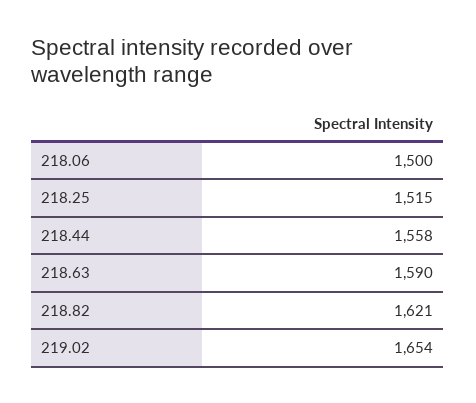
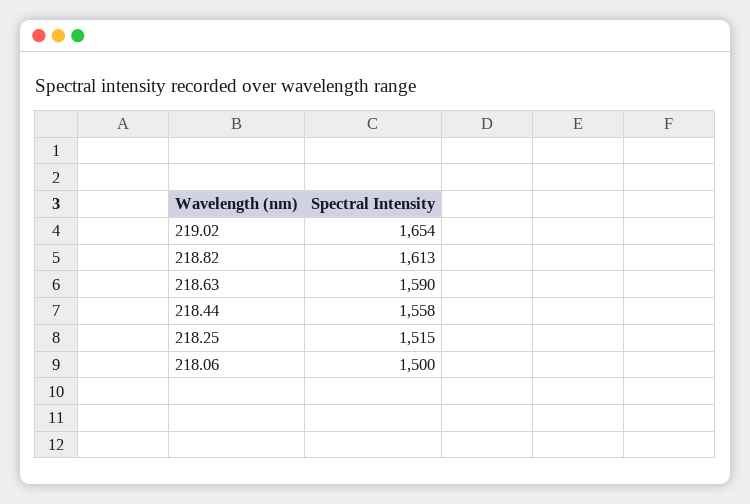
218.82: 1621 -> 1613

